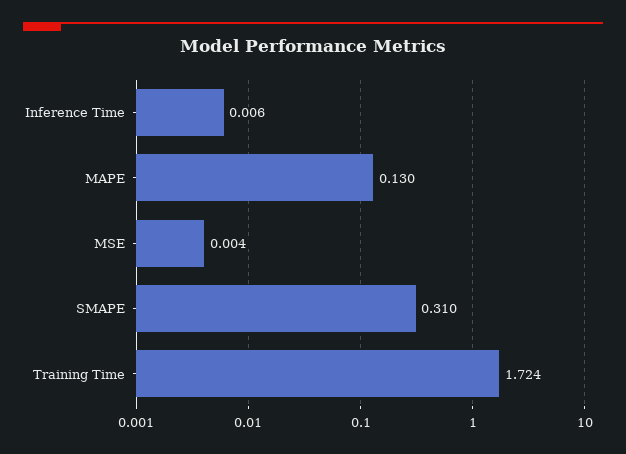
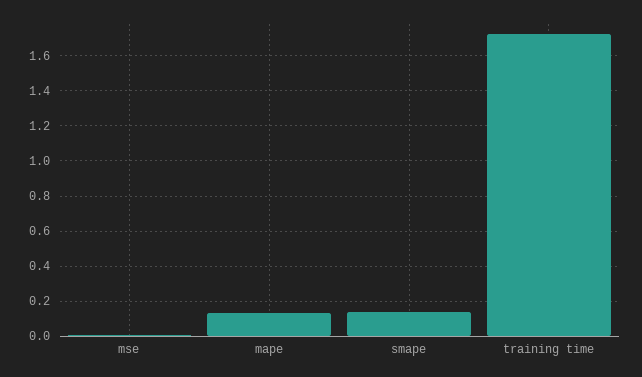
Inference Time: 0.006 -> none
SMAPE: 0.31 -> 0.15

